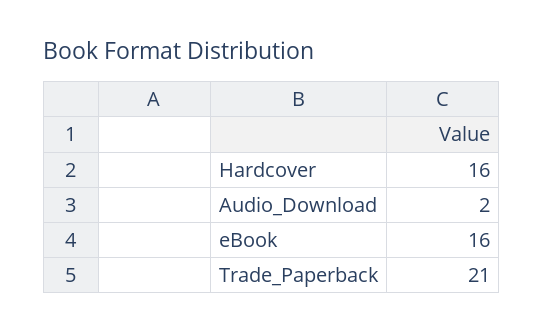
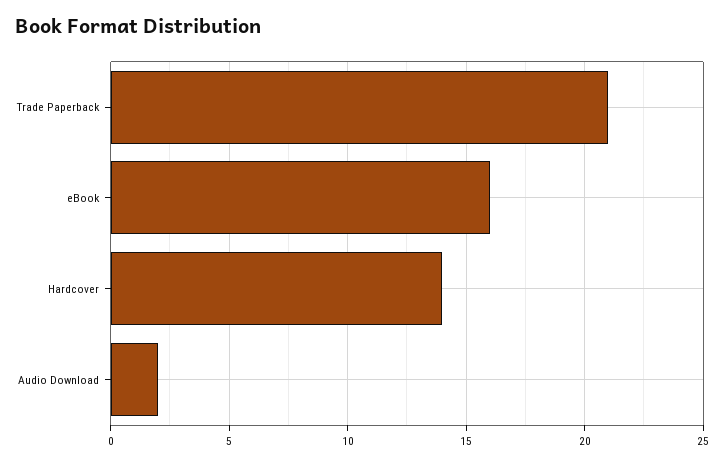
Hardcover: 16 -> 14

